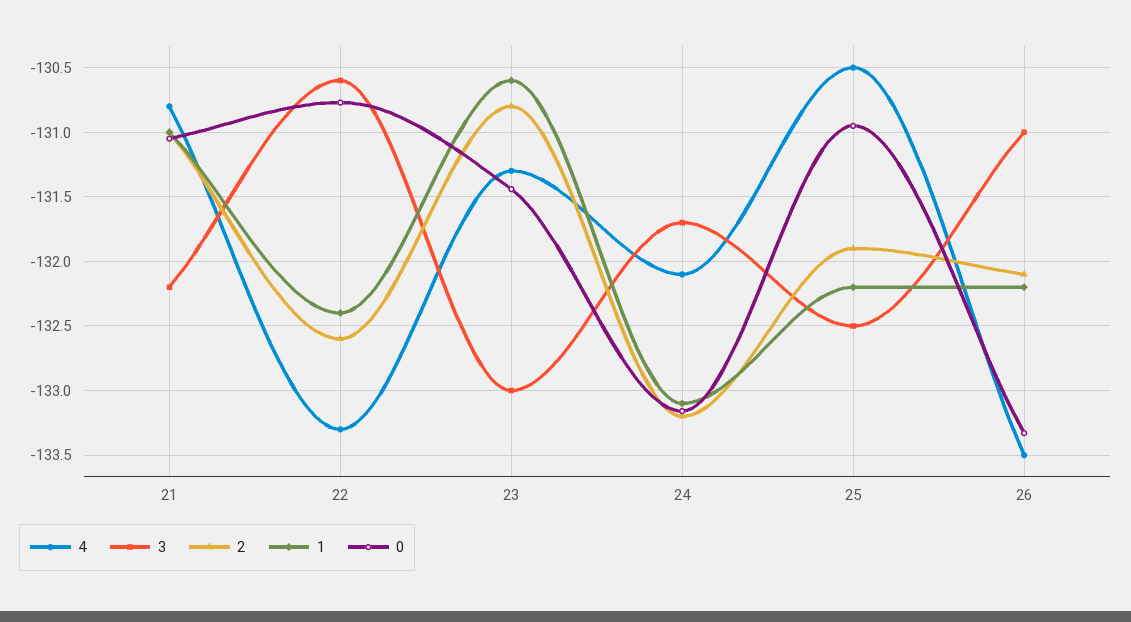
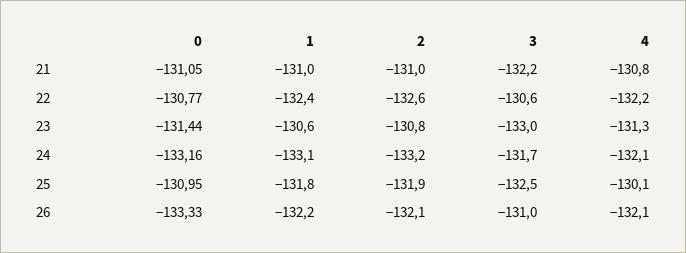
4, 22: -133.3 -> -132.2
4, 25: -130.5 -> -130.1
1, 25: -132.2 -> -131.8
4, 26: -133.5 -> -132.1

